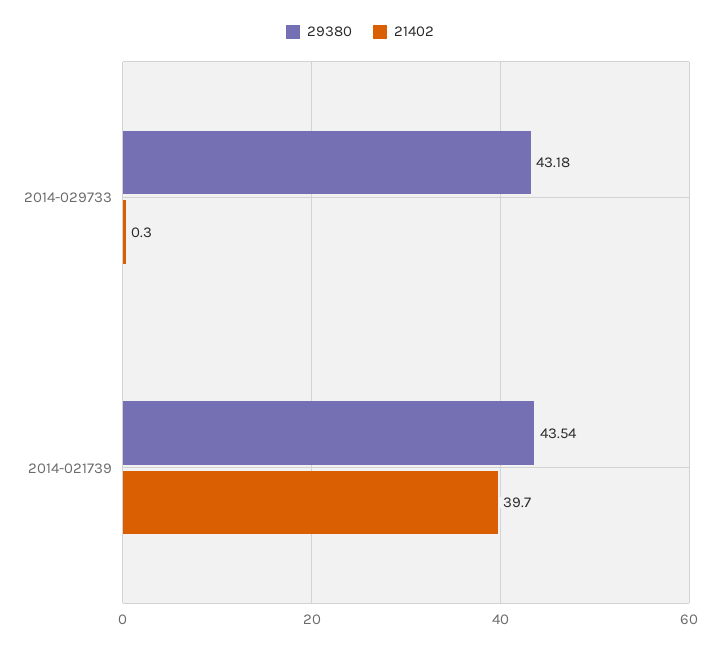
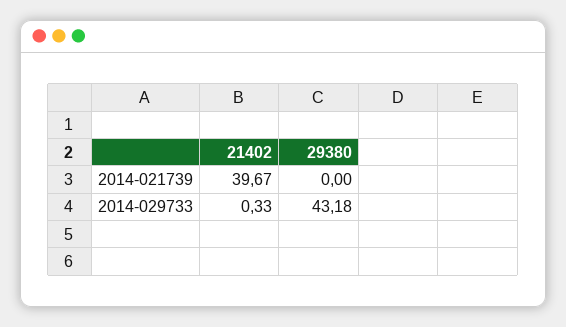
29380, 2014-021739: 43.54 -> 0

